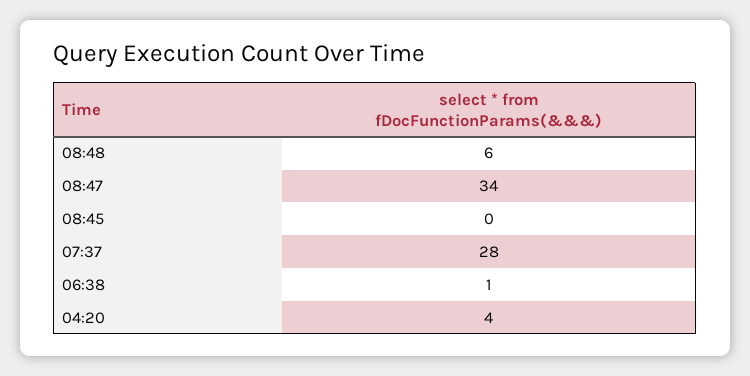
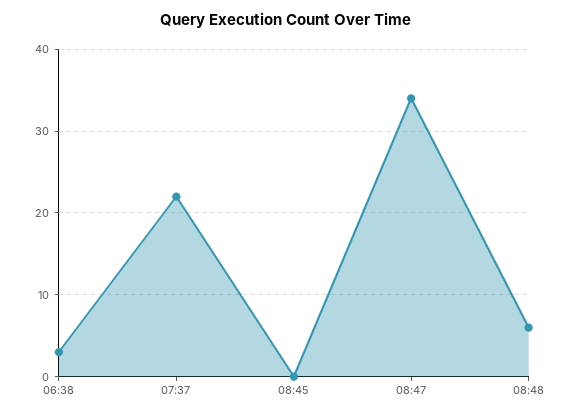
07:37: 28 -> 22
06:38: 1 -> 3
04:20: 4 -> none

